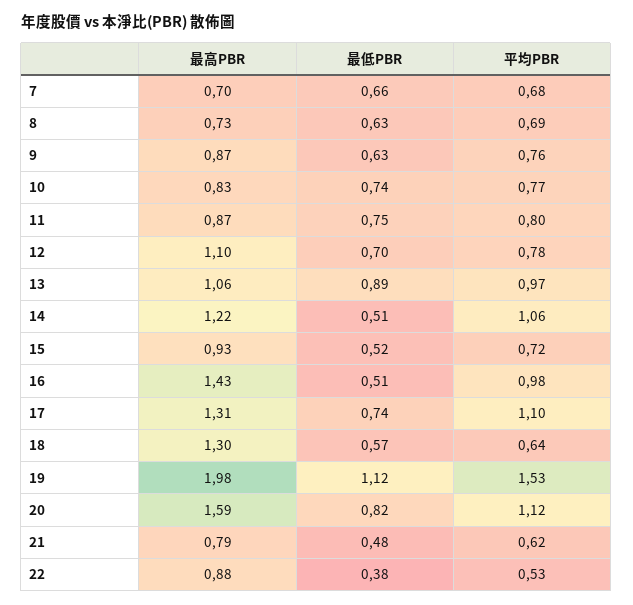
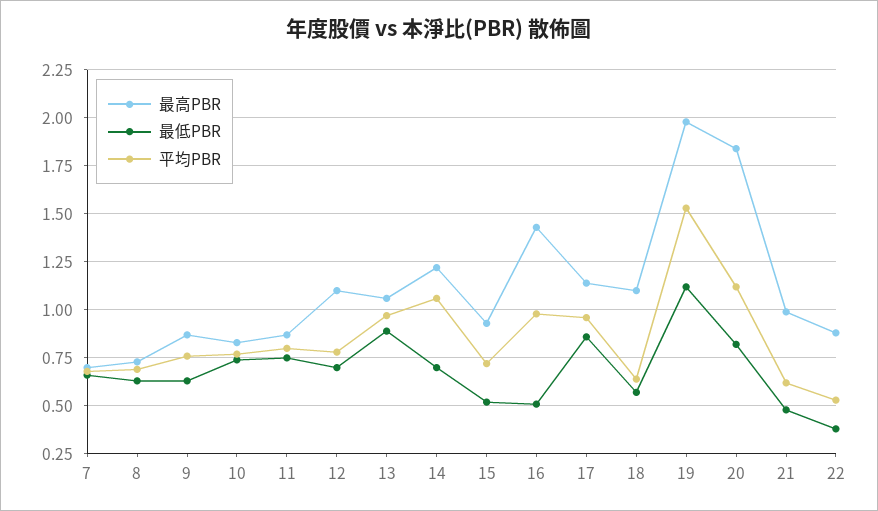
最低PBR, 14: 0.51 -> 0.7
最高PBR, 17: 1.31 -> 1.15
最低PBR, 17: 0.74 -> 0.85
平均PBR, 17: 1.1 -> 0.95
最高PBR, 18: 1.3 -> 1.1
最高PBR, 20: 1.59 -> 1.85
最高PBR, 21: 0.79 -> 1

